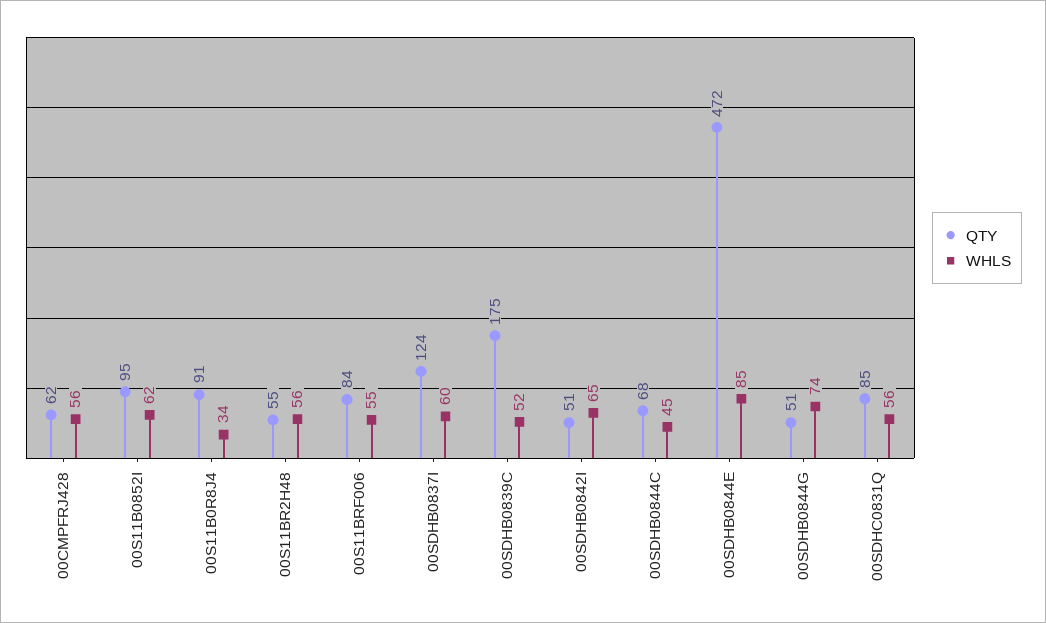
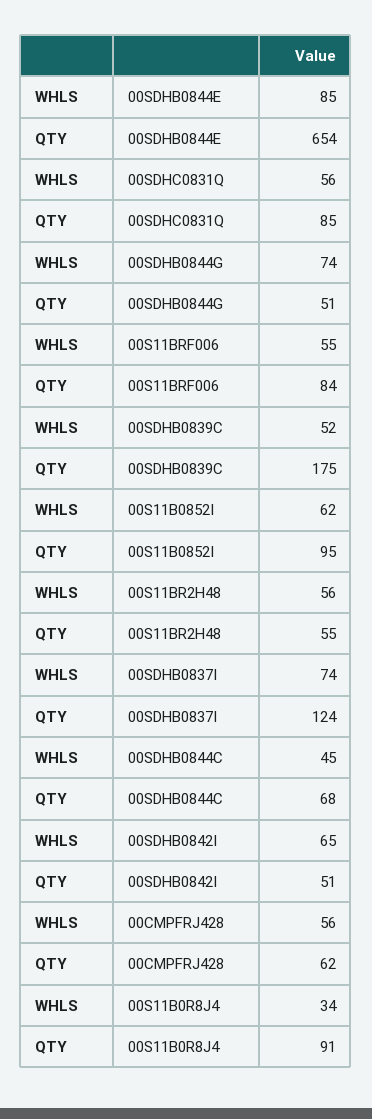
WHLS, 00SDHB0837I: 60 -> 74
QTY, 00SDHB0844E: 472 -> 654

